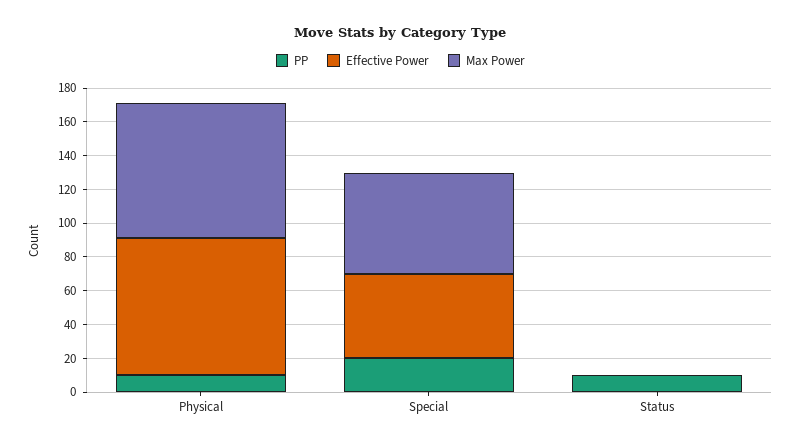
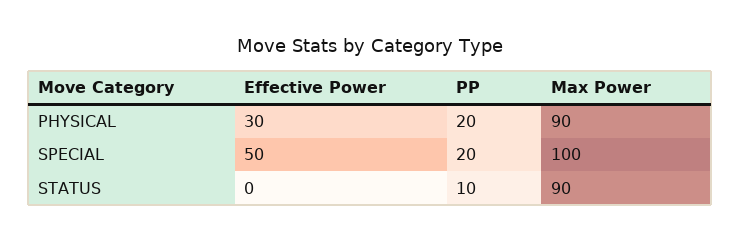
PP, Physical: 10 -> 20
Effective Power, Physical: 80 -> 30
Max Power, Physical: 80 -> 90
Max Power, Special: 60 -> 100
Max Power, Status: 0 -> 90

